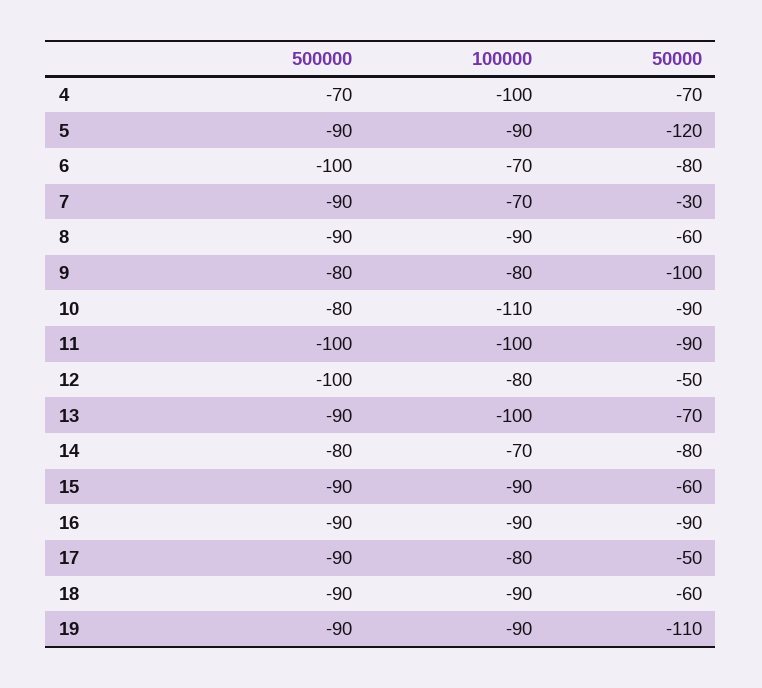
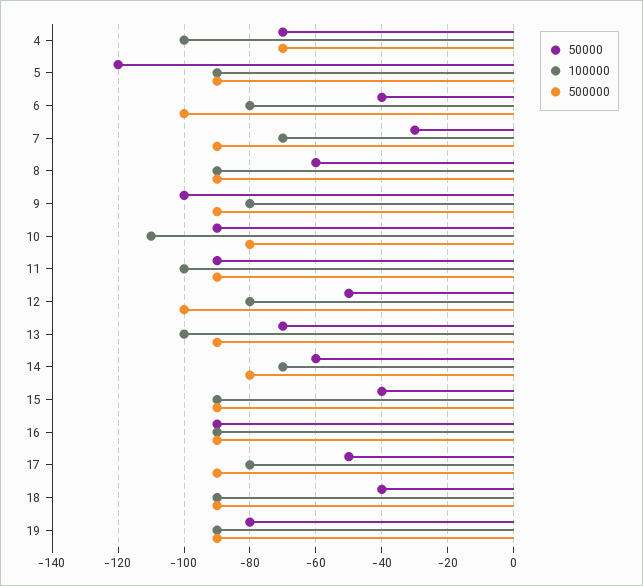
100000, 6: -70 -> -80
50000, 6: -80 -> -40
500000, 9: -80 -> -90
500000, 11: -100 -> -90
50000, 14: -80 -> -60
50000, 15: -60 -> -40
50000, 18: -60 -> -40
50000, 19: -110 -> -80

